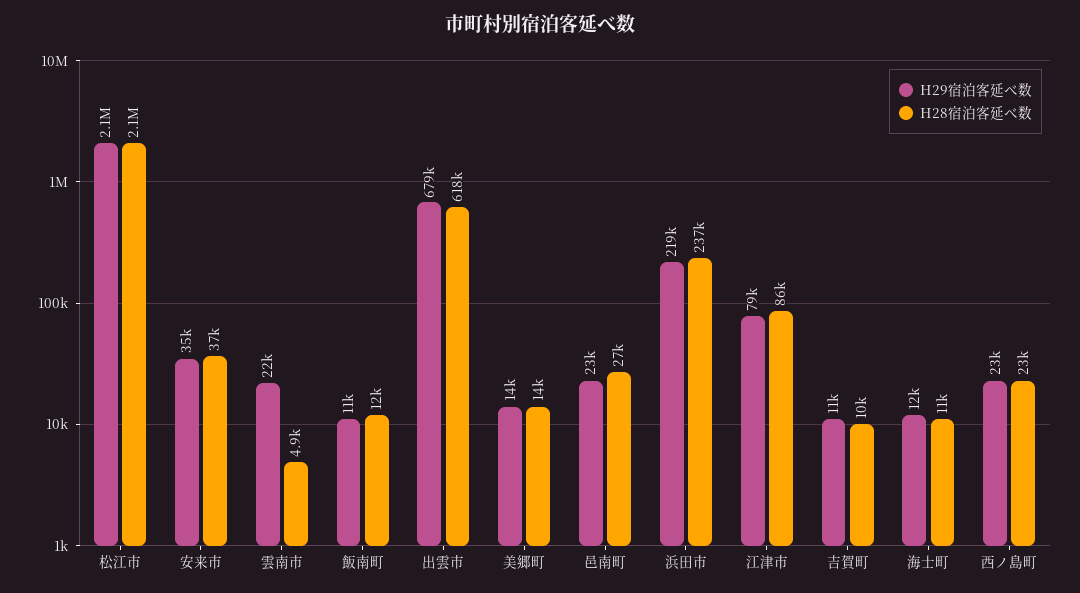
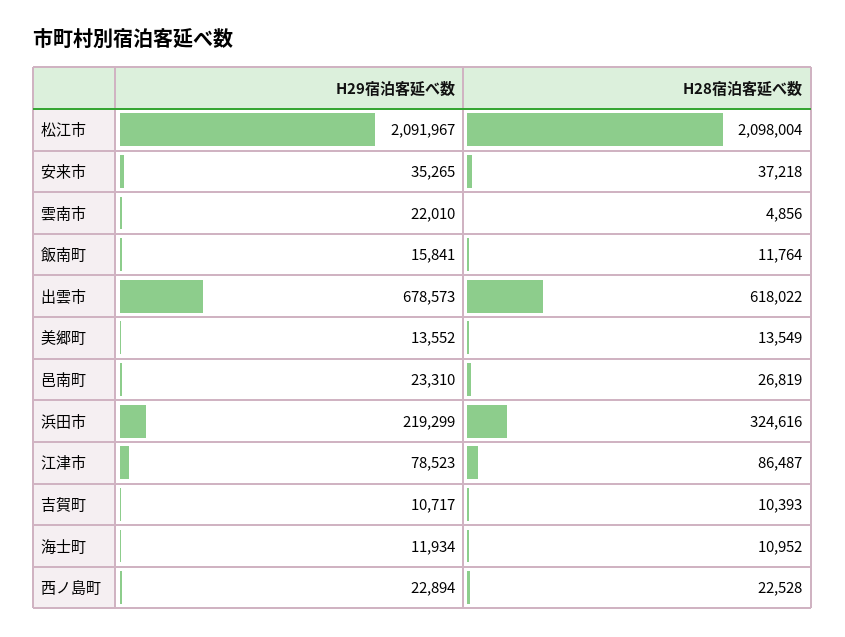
H29宿泊客延べ数, 飯南町: 11000 -> 15841
H28宿泊客延べ数, 浜田市: 237000 -> 324616

